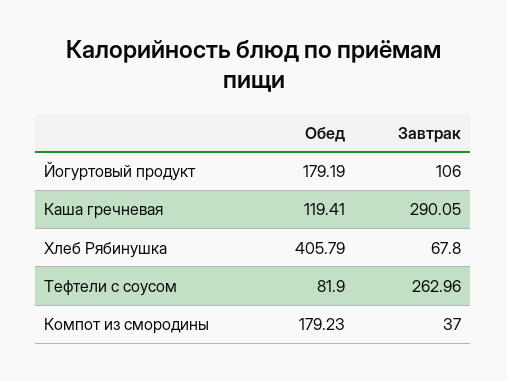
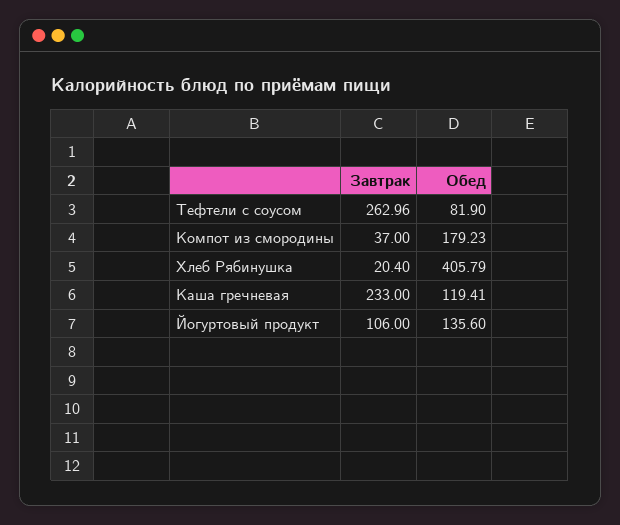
Обед, Йогуртовый продукт: 179.19 -> 135.6
Завтрак, Каша гречневая: 290.05 -> 233
Завтрак, Хлеб Рябинушка: 67.8 -> 20.4

